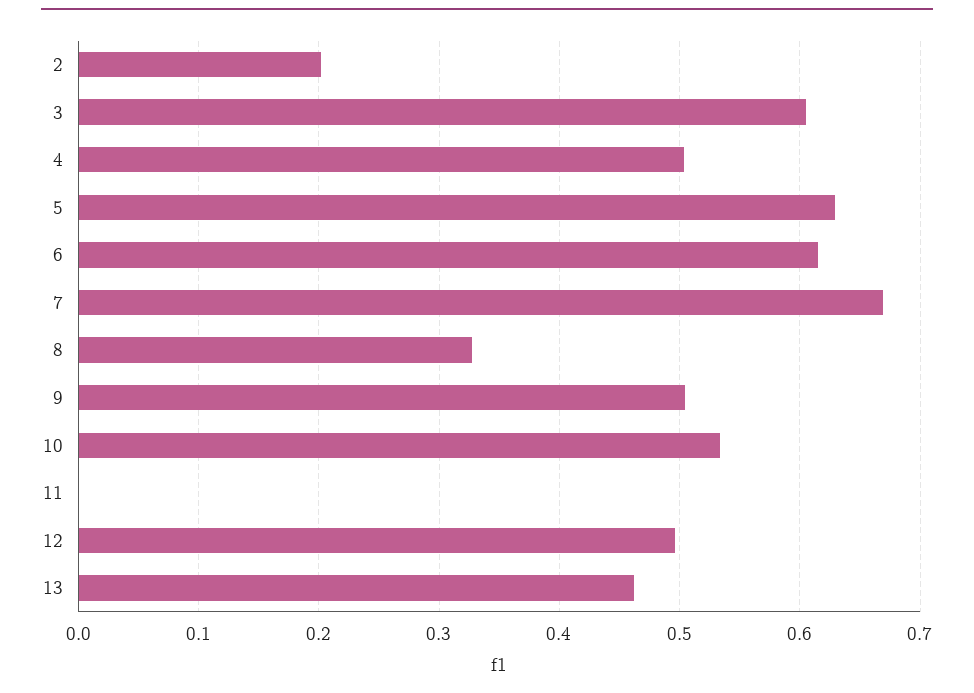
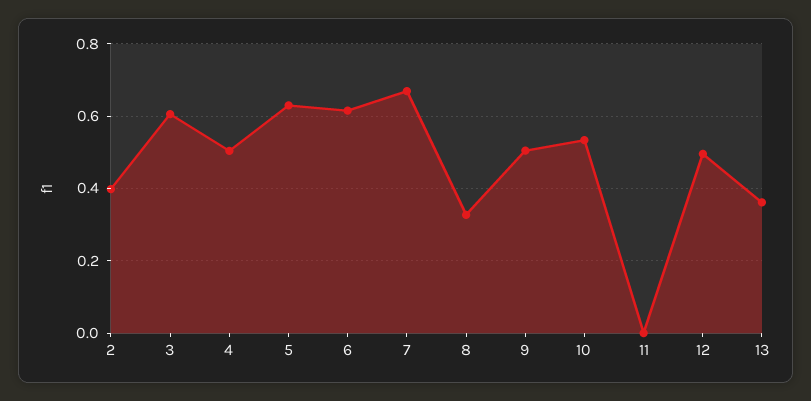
2: 0.2 -> 0.4
13: 0.46 -> 0.36

